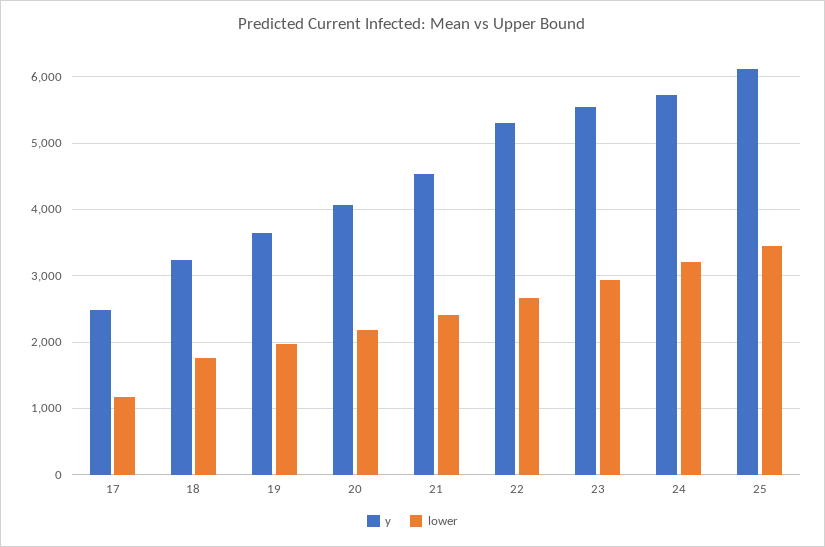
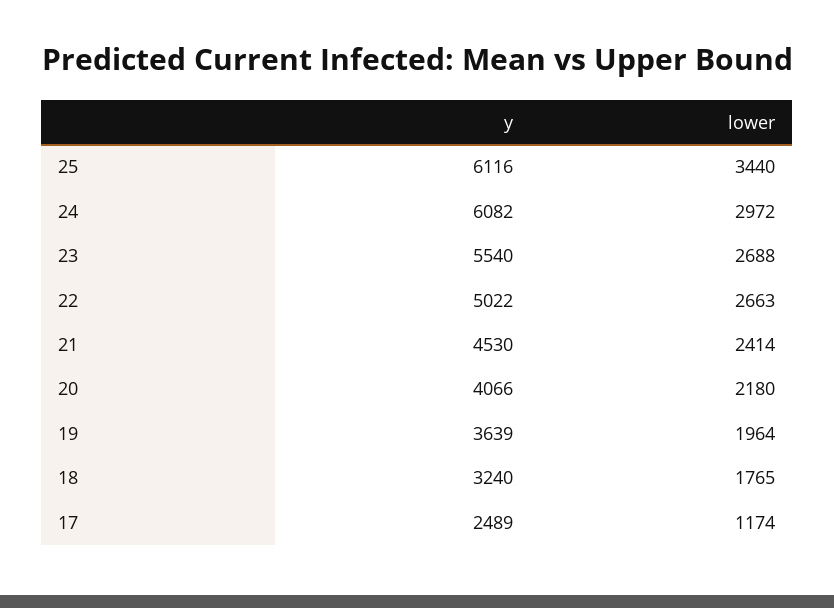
y, 22: 5300 -> 5022
lower, 23: 2900 -> 2688
y, 24: 5700 -> 6082
lower, 24: 3200 -> 2972

